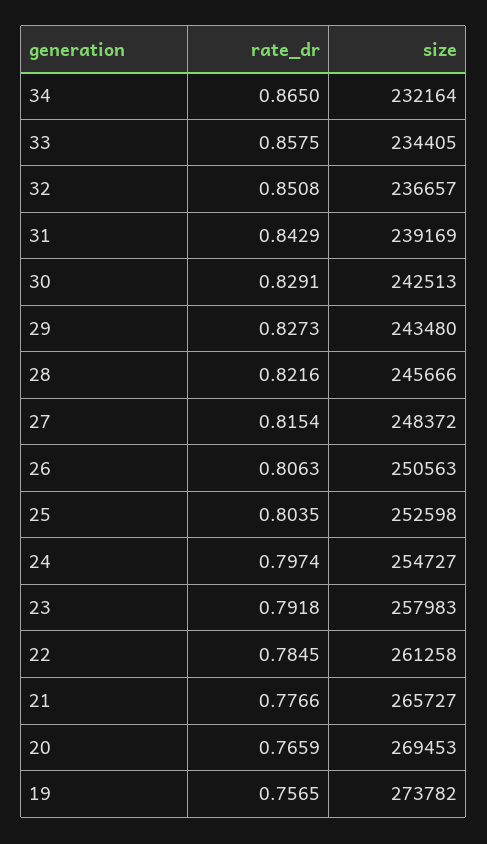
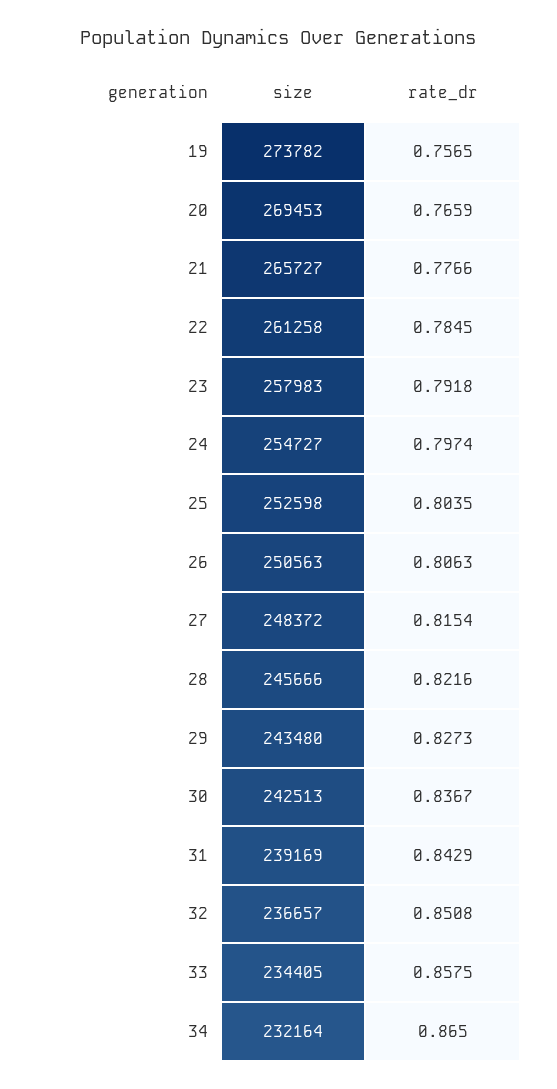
rate_dr, 30: 0.8291 -> 0.8367

